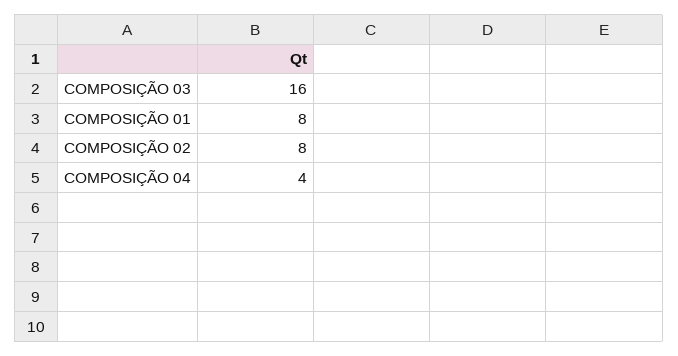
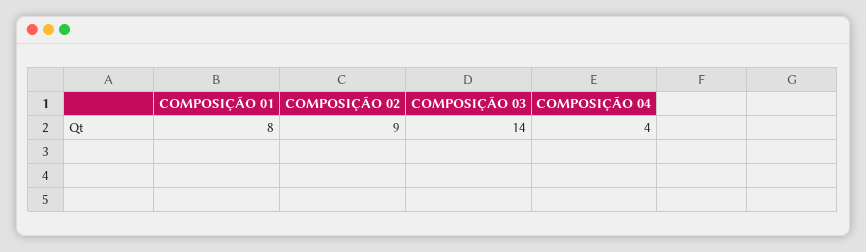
COMPOSIÇÃO 03: 16 -> 14
COMPOSIÇÃO 02: 8 -> 9

